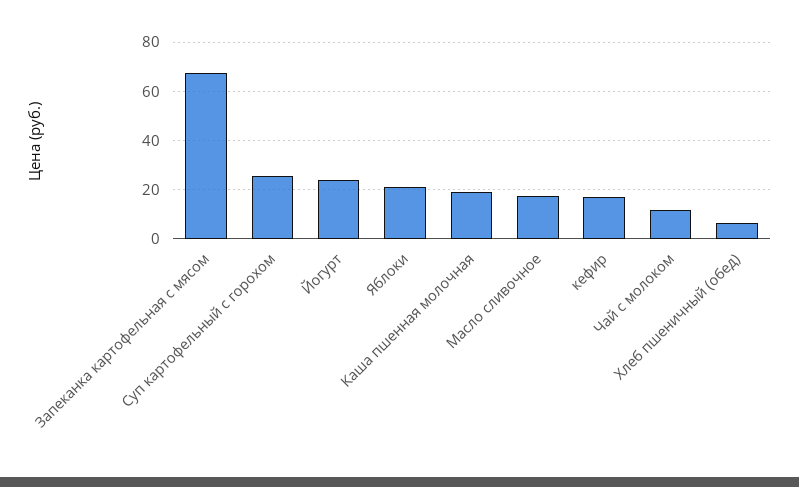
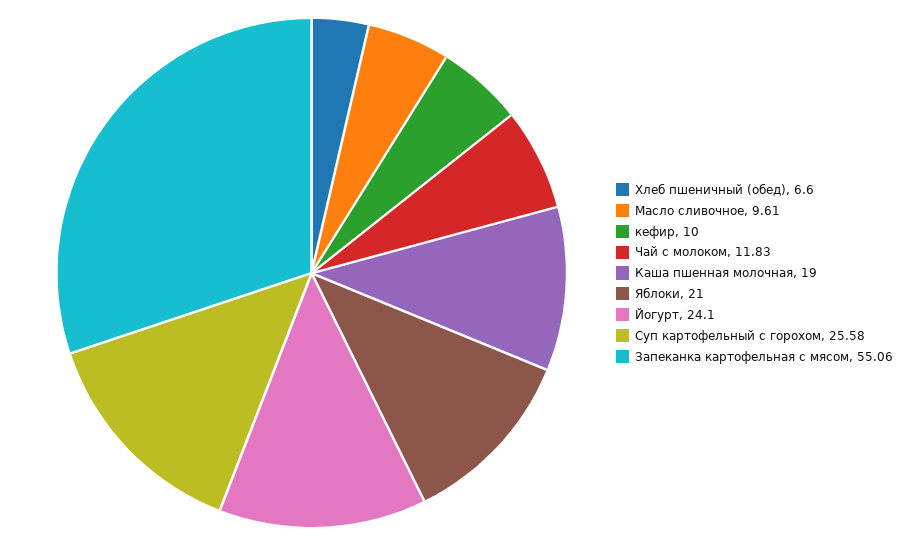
Запеканка картофельная с мясом: 67.5 -> 55.06
Масло сливочное: 17.5 -> 9.61
кефир: 17.5 -> 10

